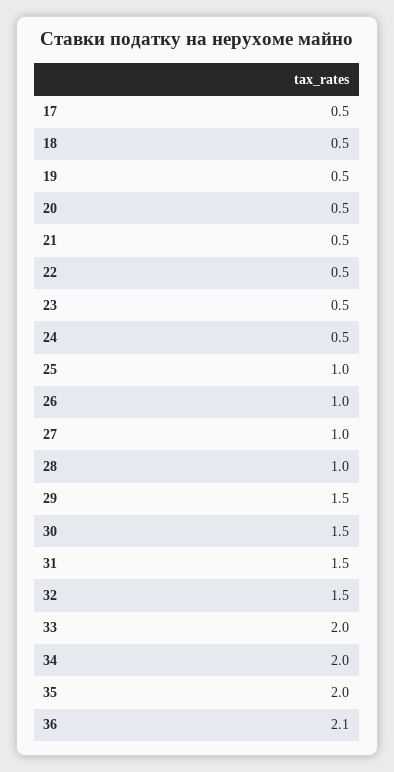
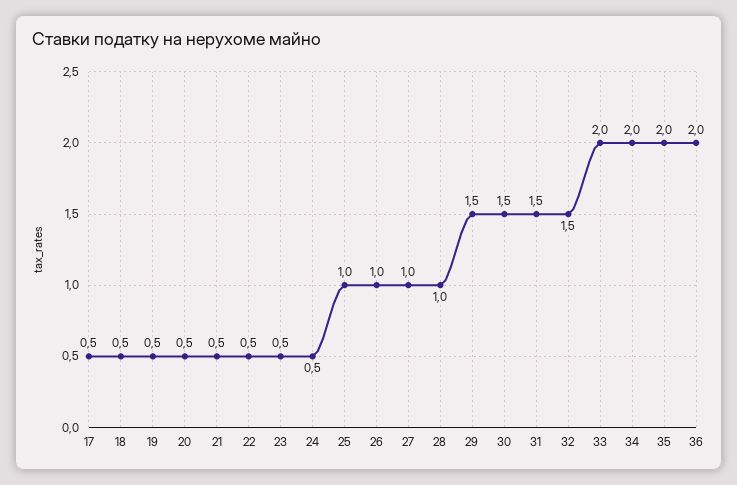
36: 2.1 -> 2

